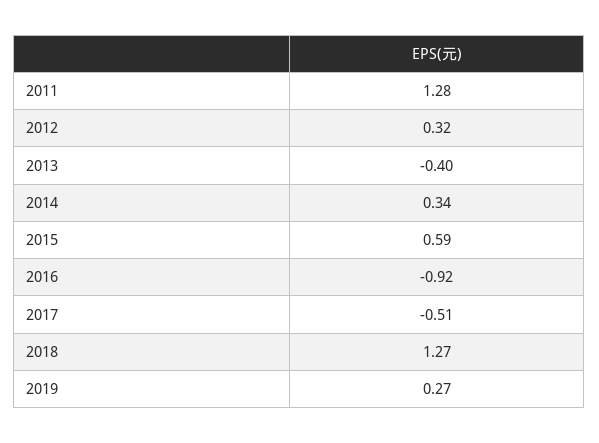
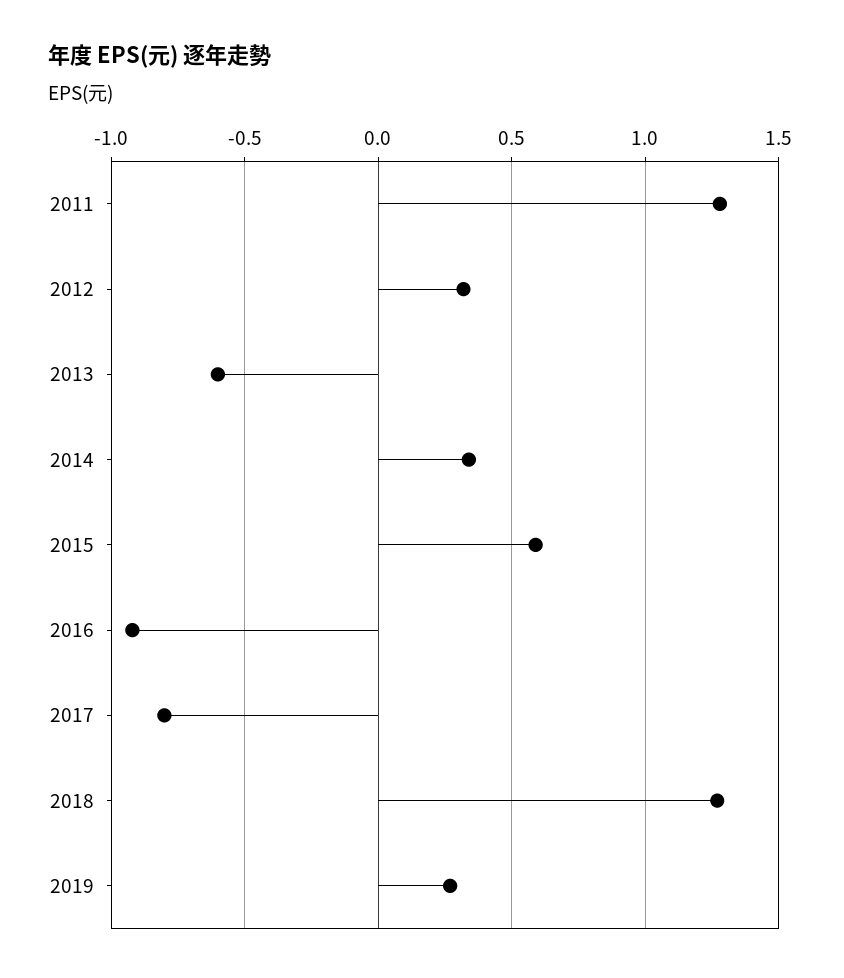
2013: -0.4 -> -0.6
2017: -0.51 -> -0.8

